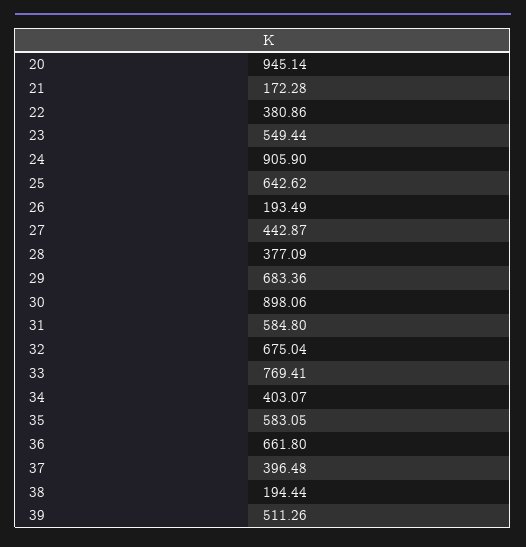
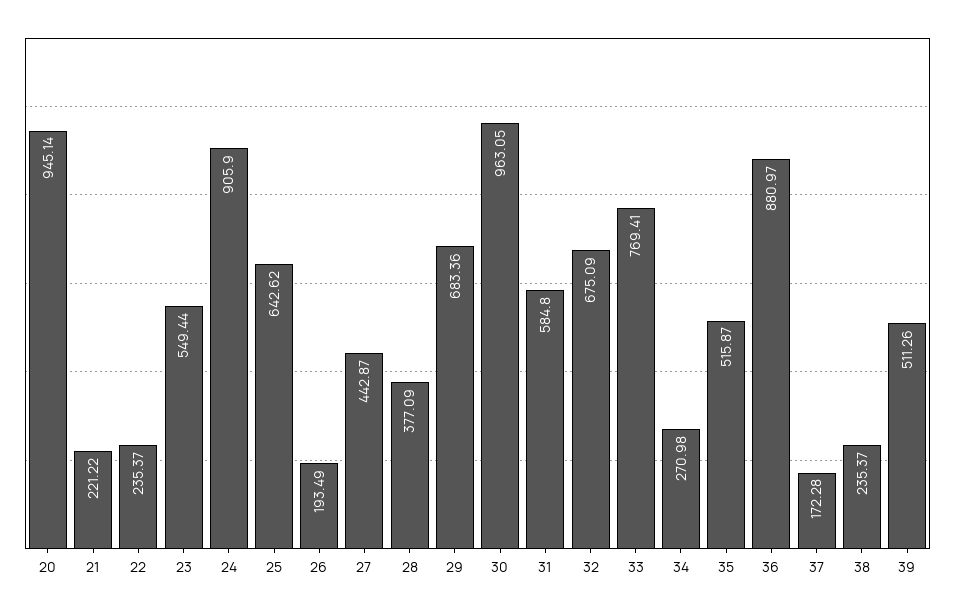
21: 172.28 -> 221.22
22: 380.86 -> 235.37
30: 898.06 -> 963.05
32: 675.04 -> 675.09
34: 403.07 -> 270.98
35: 583.05 -> 515.87
36: 661.8 -> 880.97
37: 396.48 -> 172.28
38: 194.44 -> 235.37

